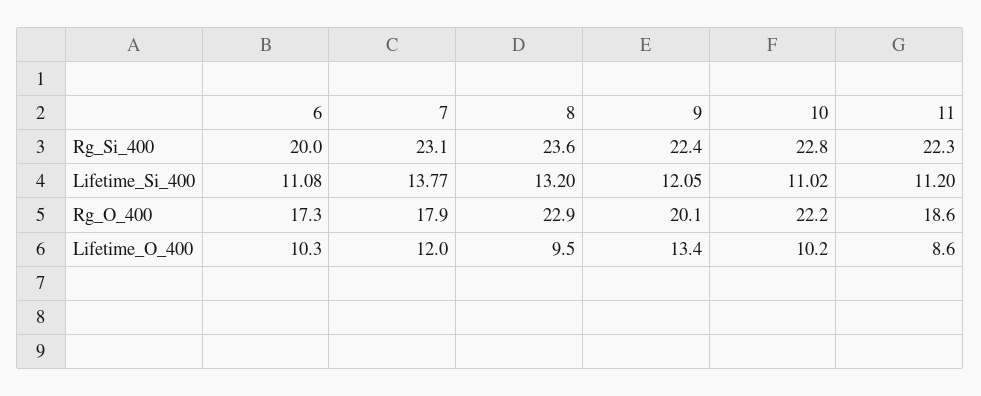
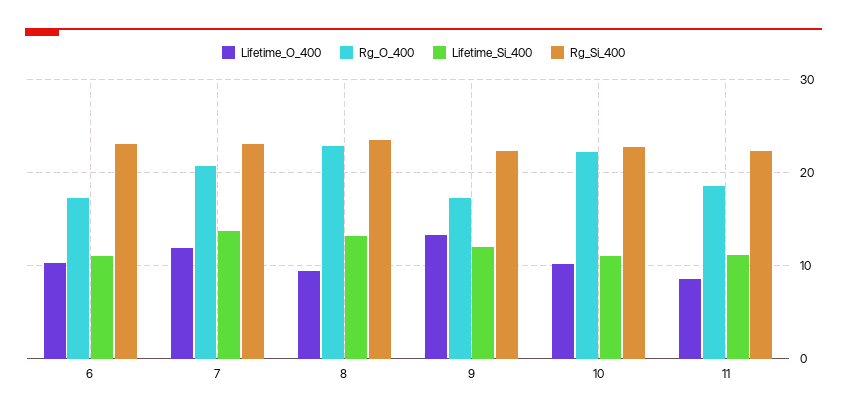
Rg_Si_400, 6: 20 -> 23
Rg_O_400, 7: 17.9 -> 21
Rg_O_400, 9: 20.1 -> 17

